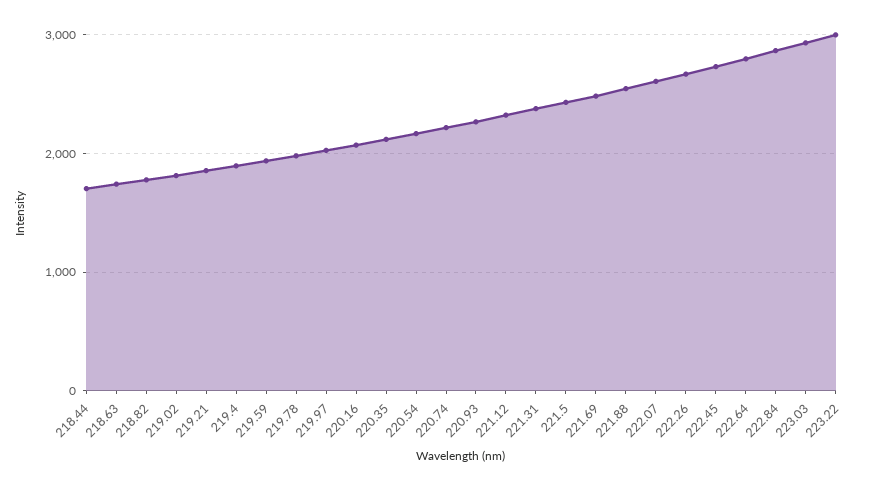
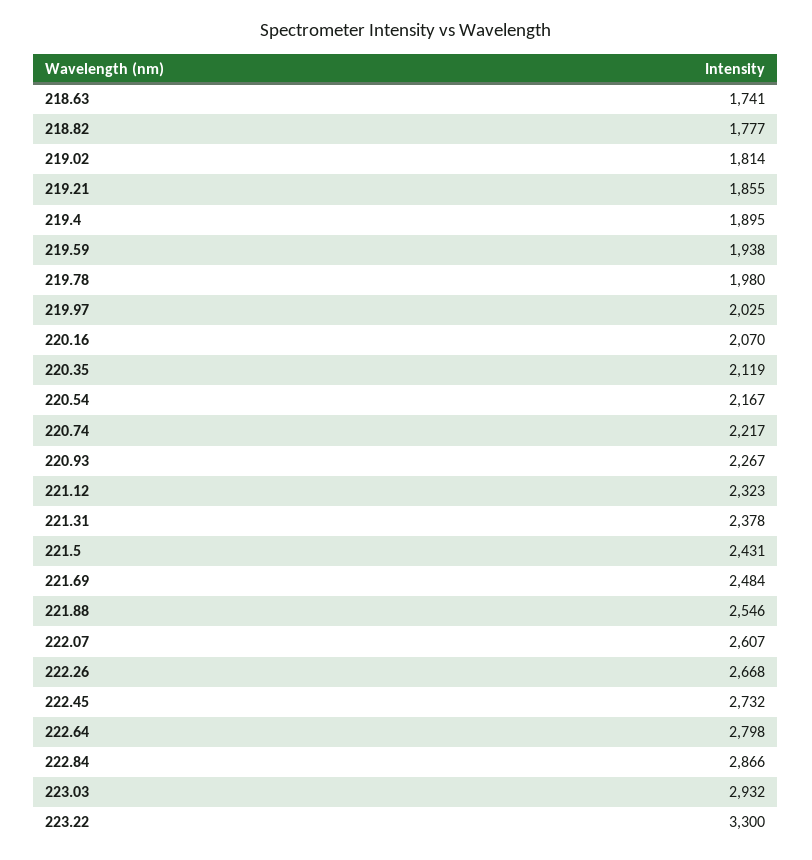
218.44: 1700 -> none
223.22: 3000 -> 3300

